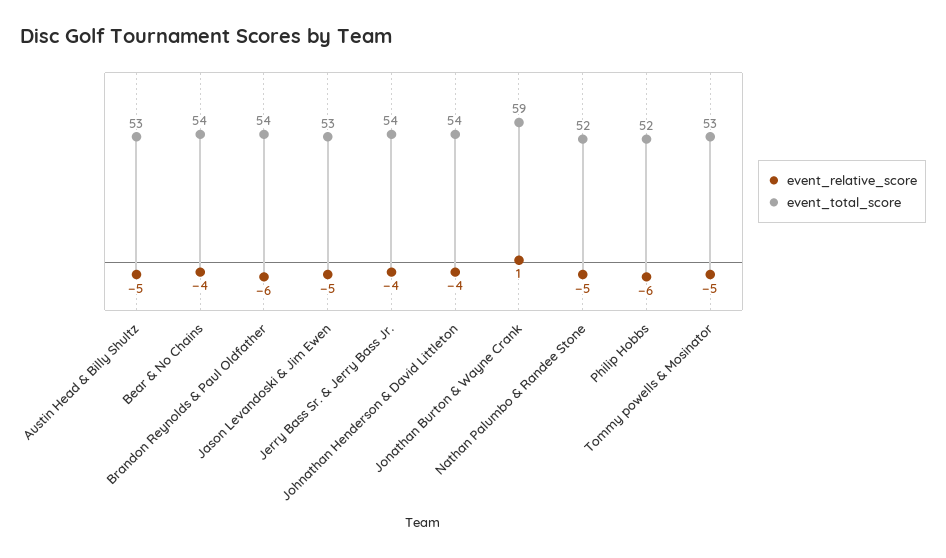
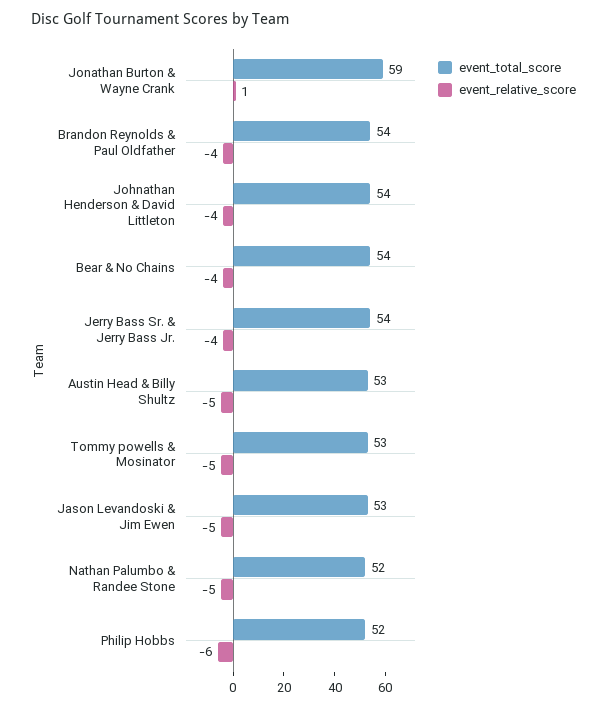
event_relative_score, Brandon Reynolds & Paul Oldfather: -6 -> -4

